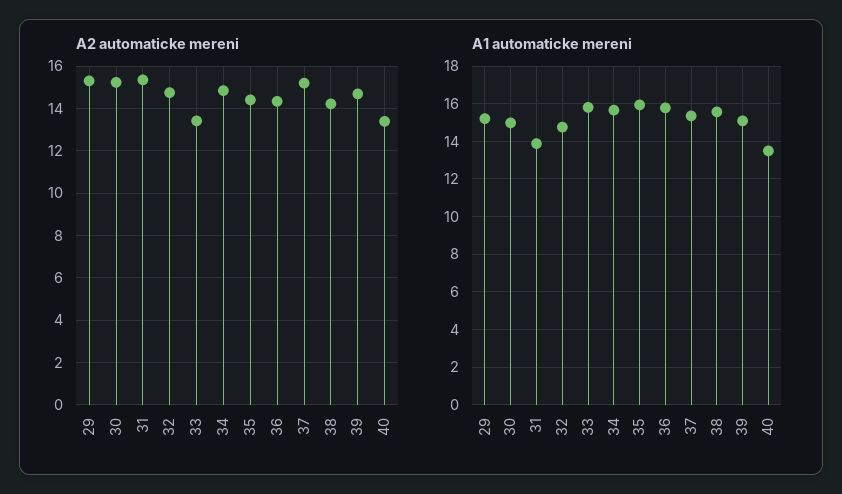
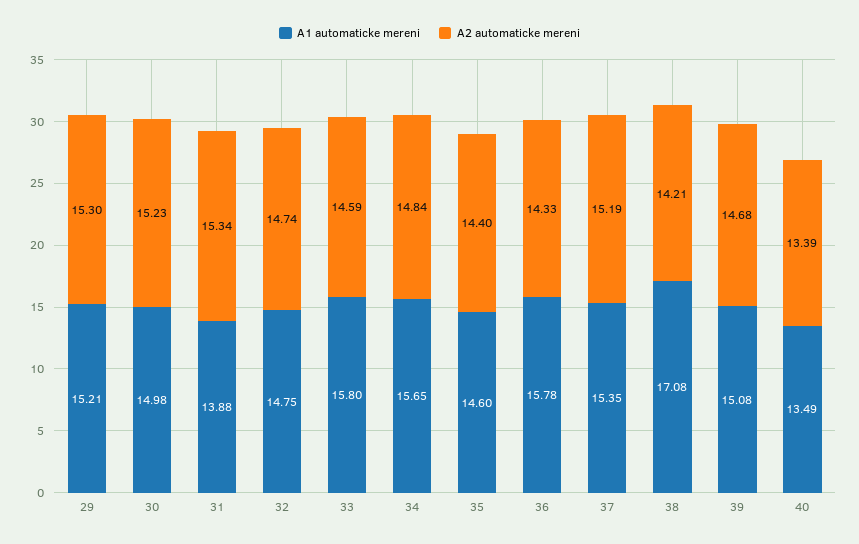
A2 automaticke mereni, 33: 13.5 -> 14.59
A1 automaticke mereni, 35: 16 -> 14.6
A1 automaticke mereni, 38: 15.5 -> 17.08

